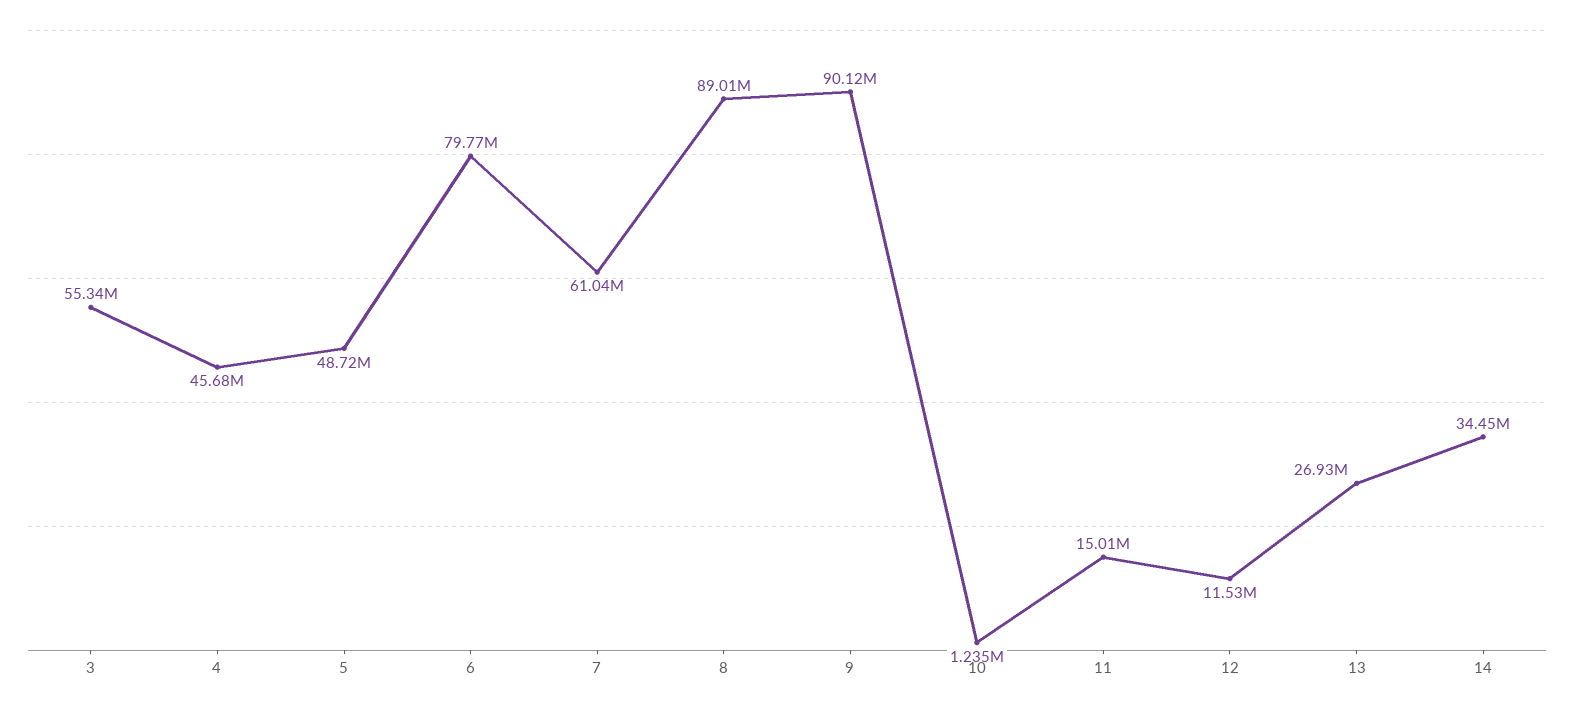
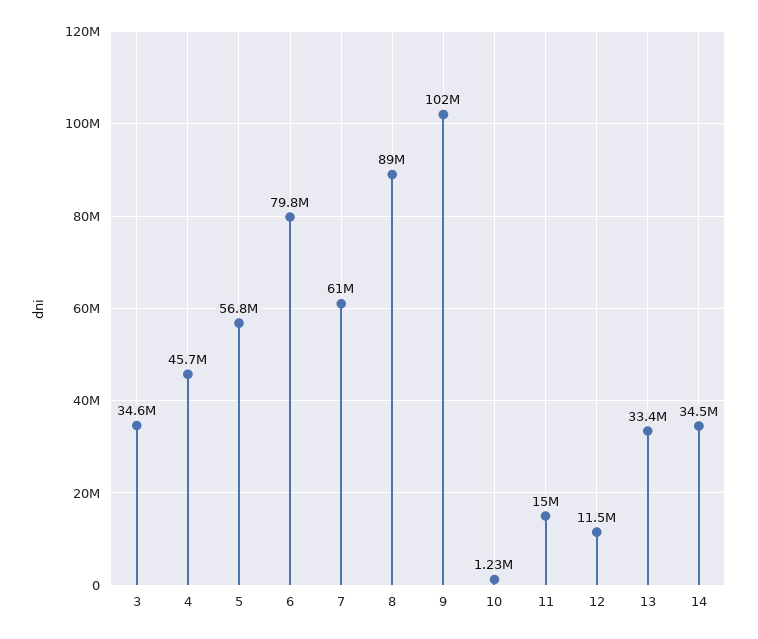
3: 55340000 -> 34600000
5: 48720000 -> 56800000
9: 90120000 -> 102000000
13: 26930000 -> 33400000

